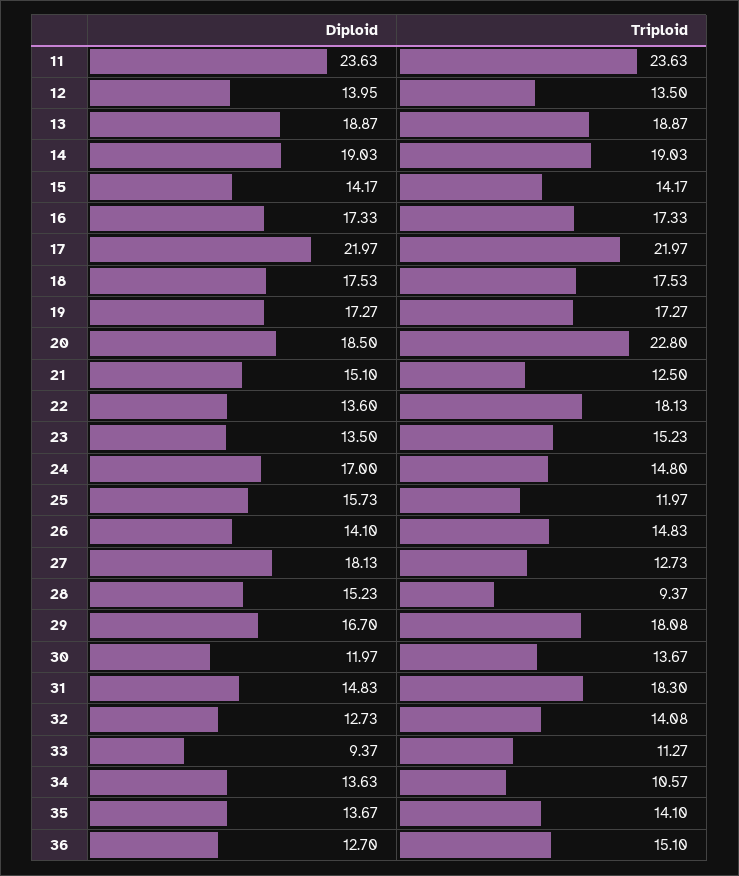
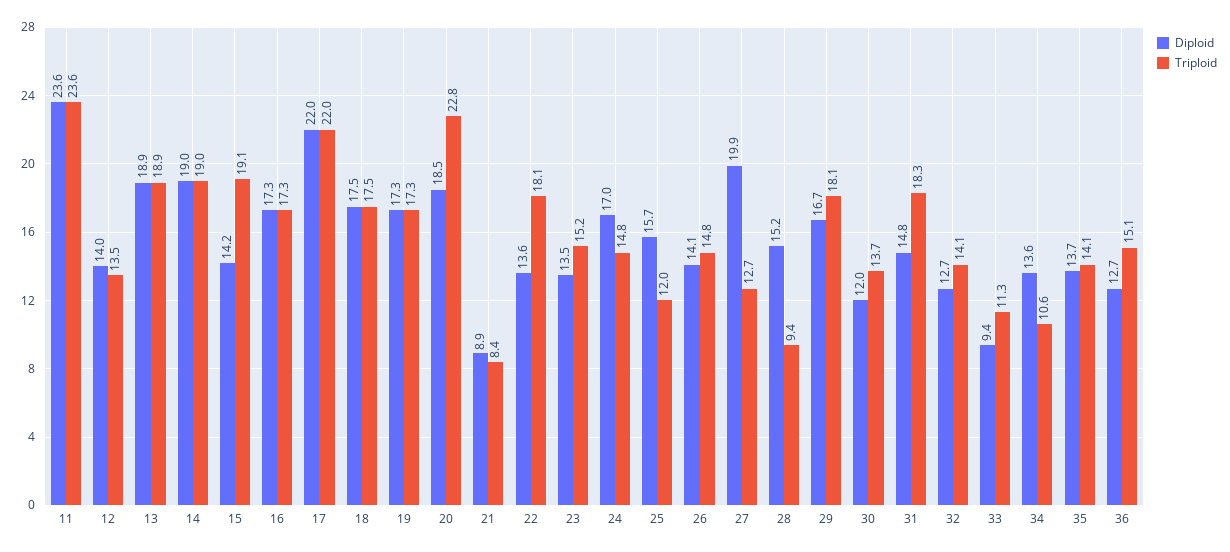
Triploid, 15: 14.17 -> 19.1
Diploid, 21: 15.1 -> 8.9
Triploid, 21: 12.5 -> 8.4
Diploid, 27: 18.13 -> 19.9

